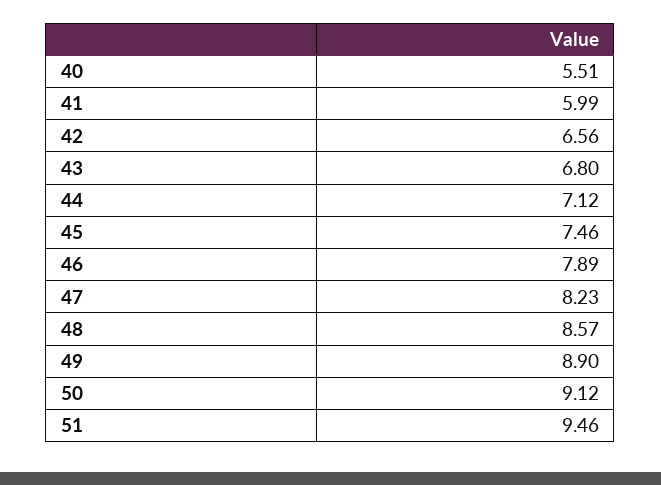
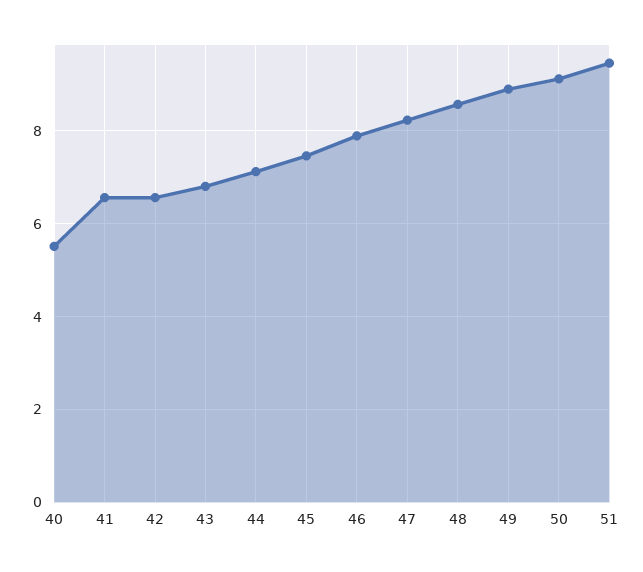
41: 5.99 -> 6.6

